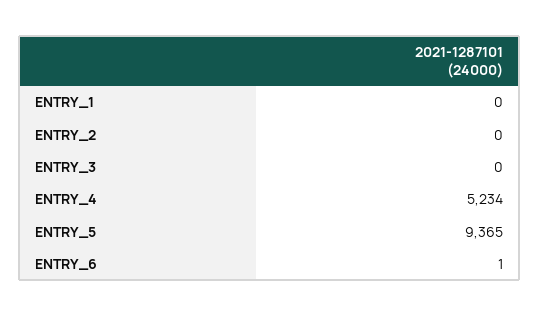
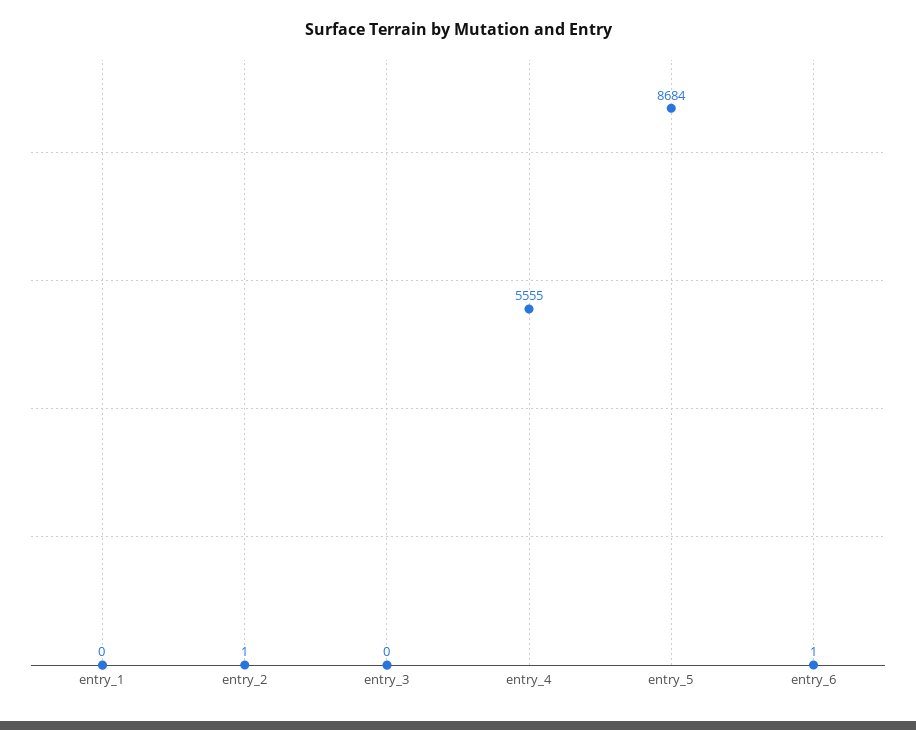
ENTRY_2: 0 -> 1
ENTRY_4: 5234 -> 5555
ENTRY_5: 9365 -> 8684

